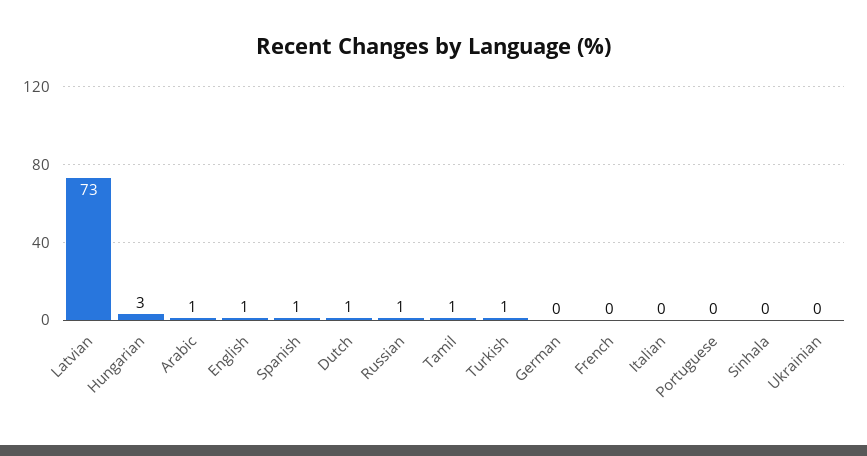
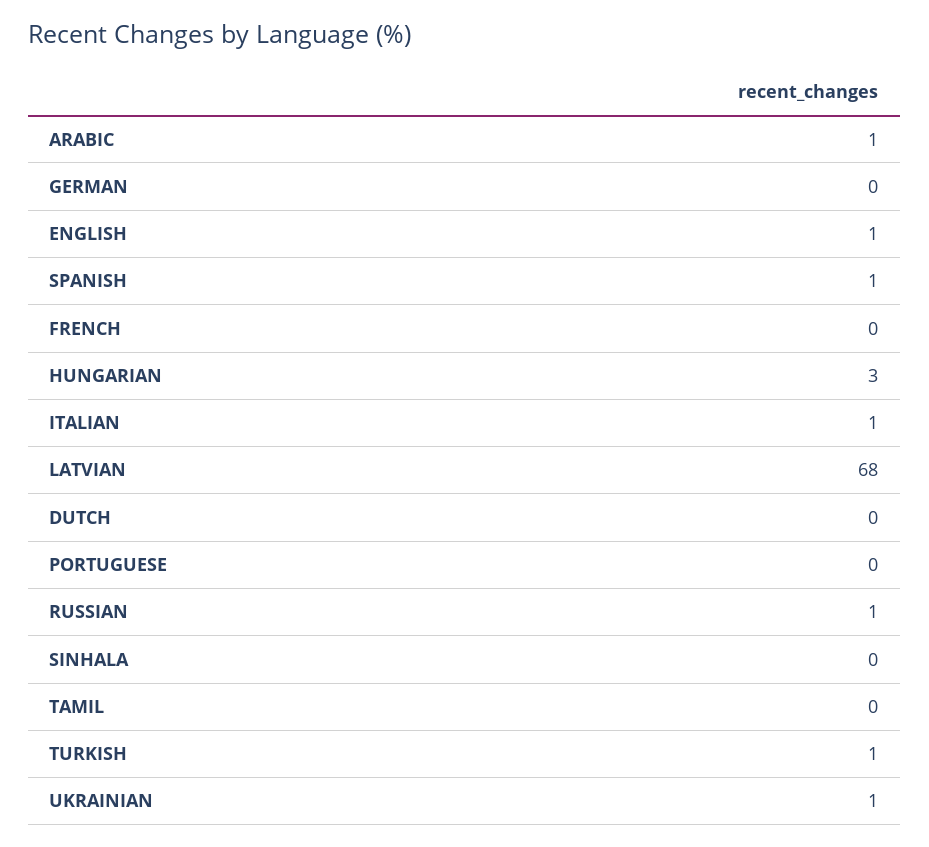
Latvian: 73 -> 68
Dutch: 1 -> 0
Tamil: 1 -> 0
Italian: 0 -> 1
Ukrainian: 0 -> 1

